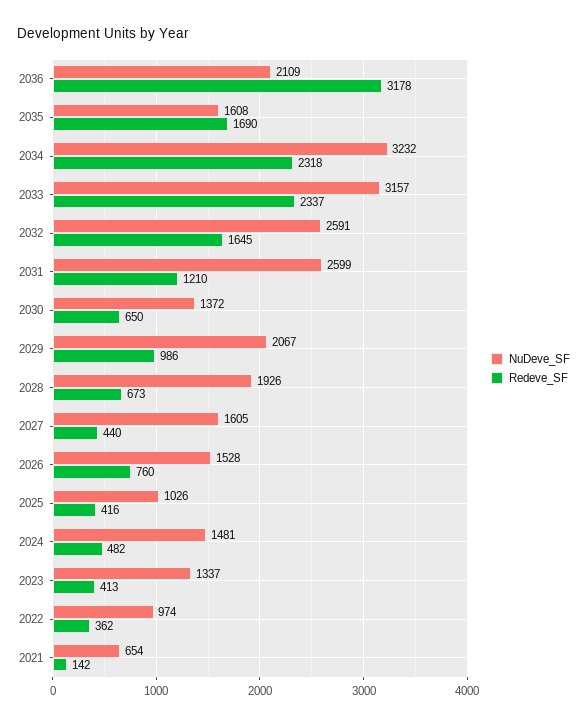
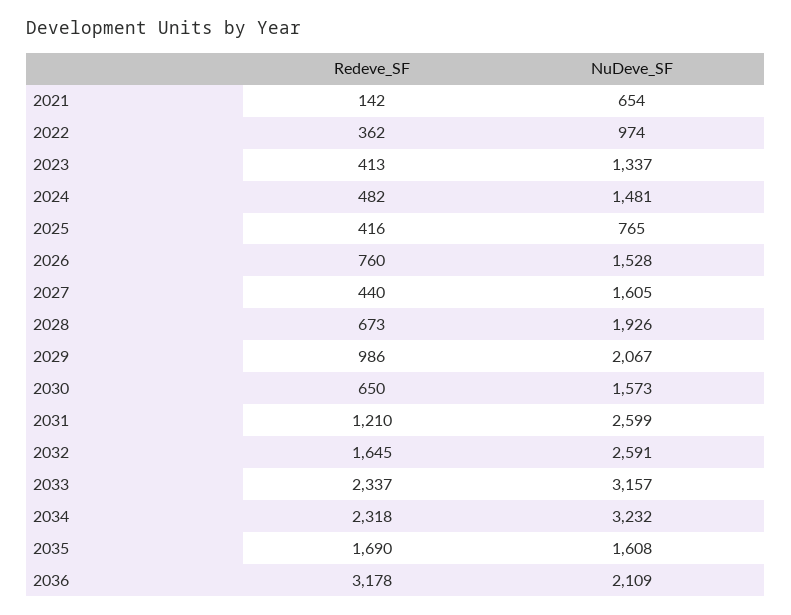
NuDeve_SF, 2030: 1372 -> 1573
NuDeve_SF, 2025: 1026 -> 765

